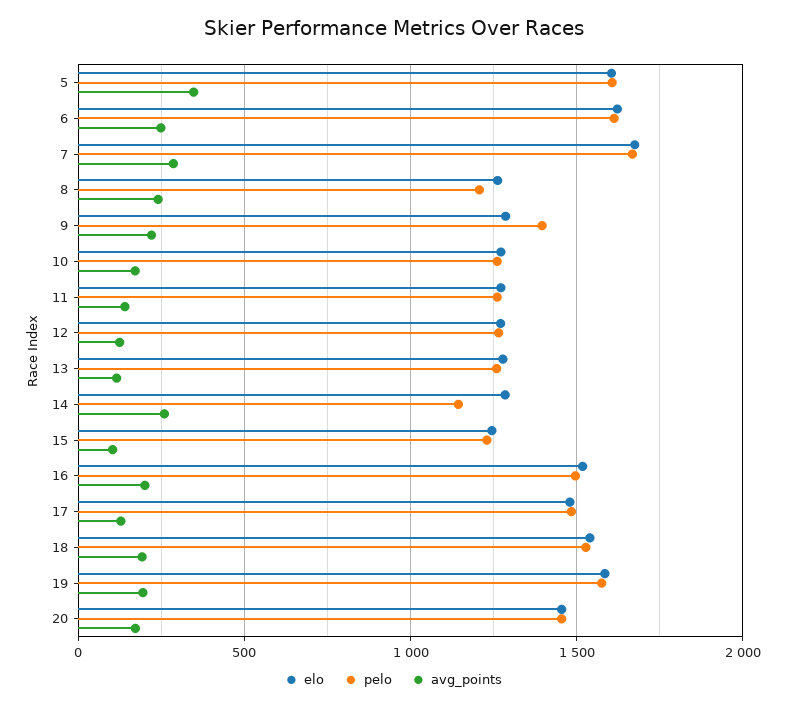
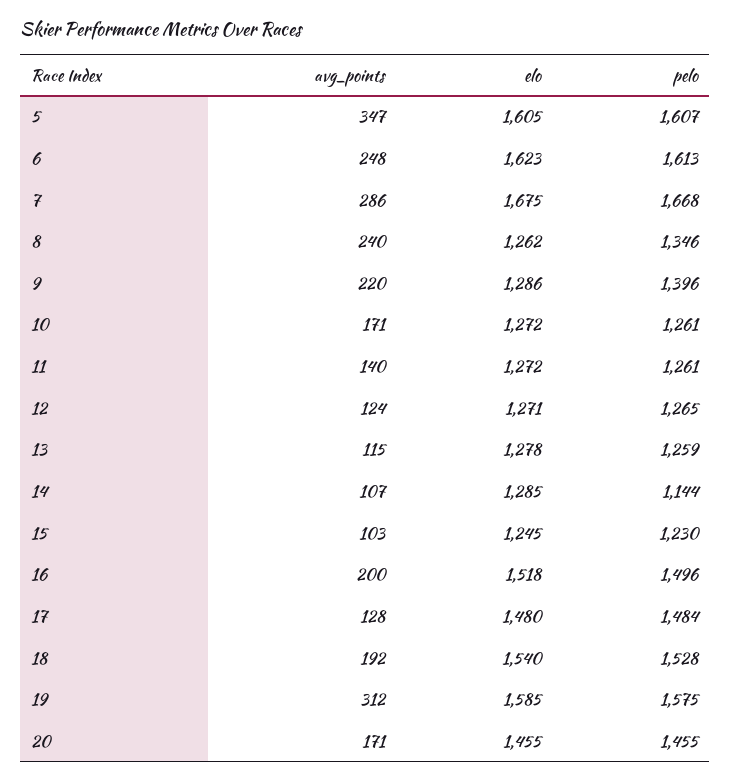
pelo, 8: 1200 -> 1346
avg_points, 14: 250 -> 107
avg_points, 19: 200 -> 312

